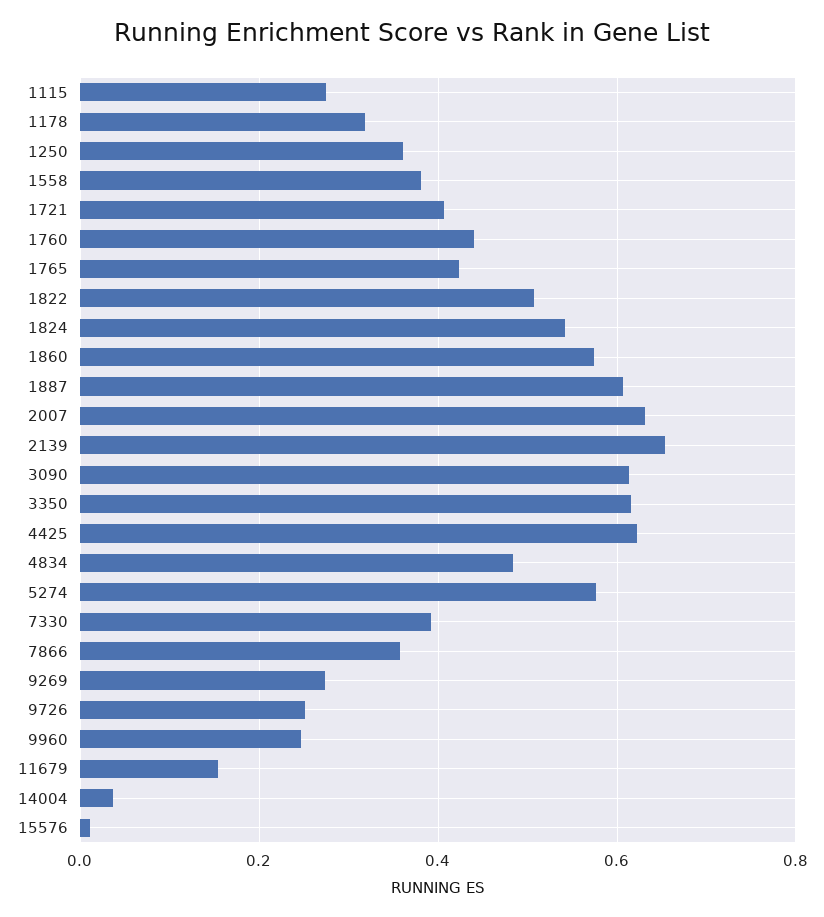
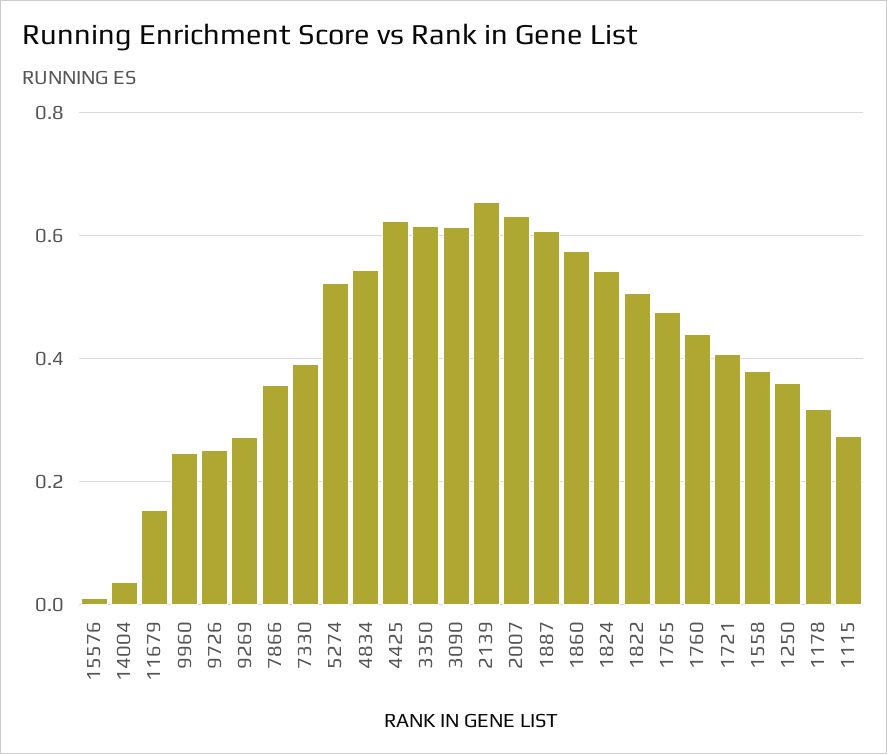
1765: 0.42 -> 0.48
4834: 0.48 -> 0.54
5274: 0.58 -> 0.52

